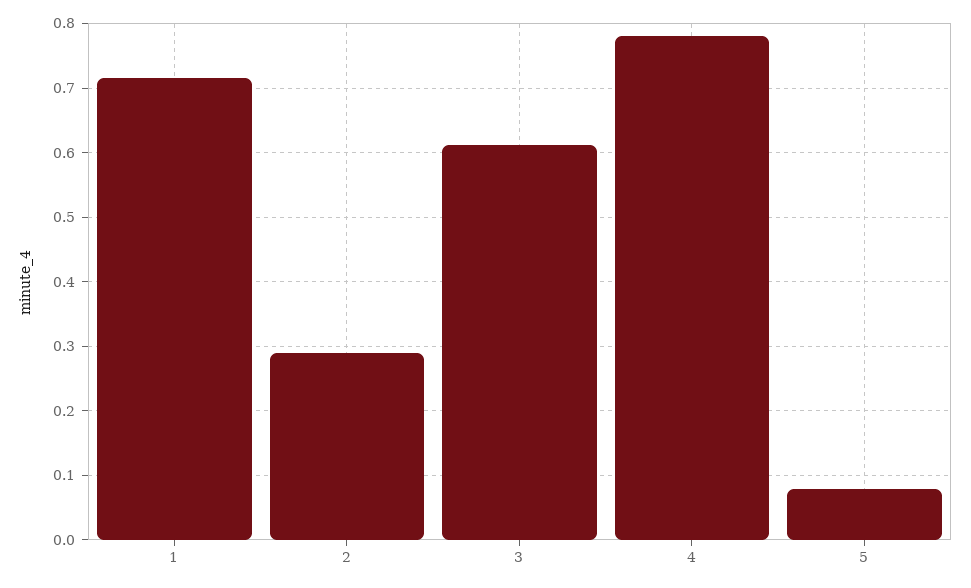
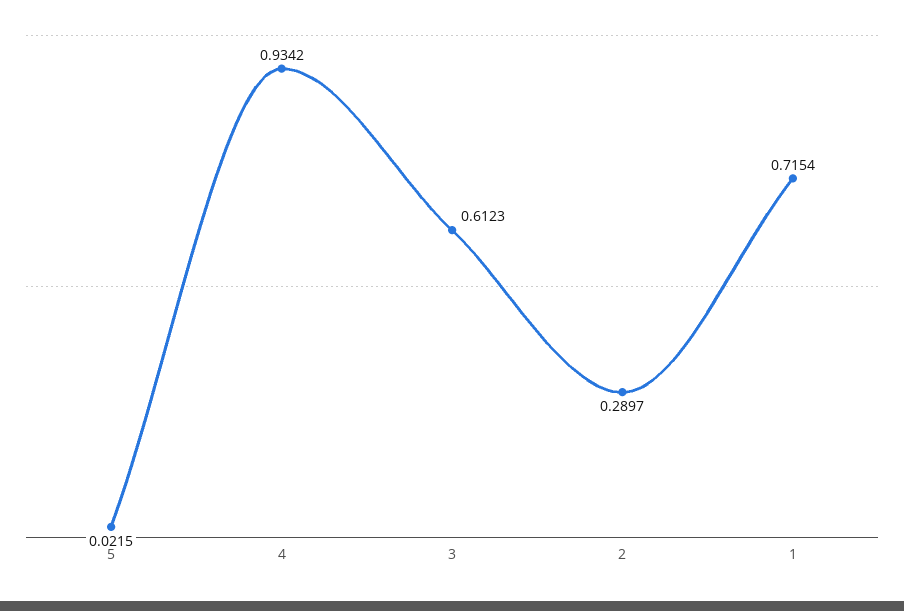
4: 0.78 -> 0.9342
5: 0.08 -> 0.0215

